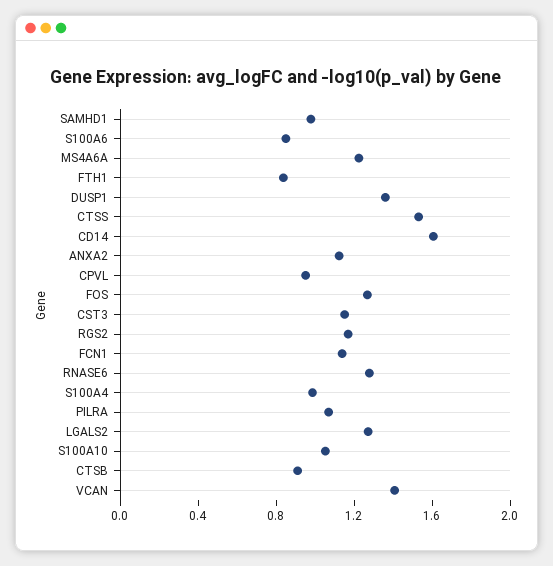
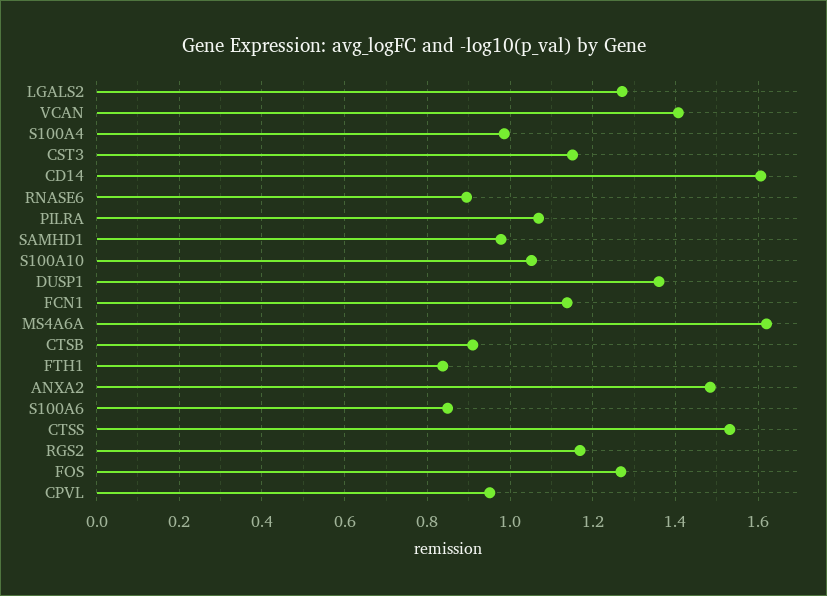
MS4A6A: 1.2 -> 1.62
ANXA2: 1.1 -> 1.48
RNASE6: 1.3 -> 0.9

